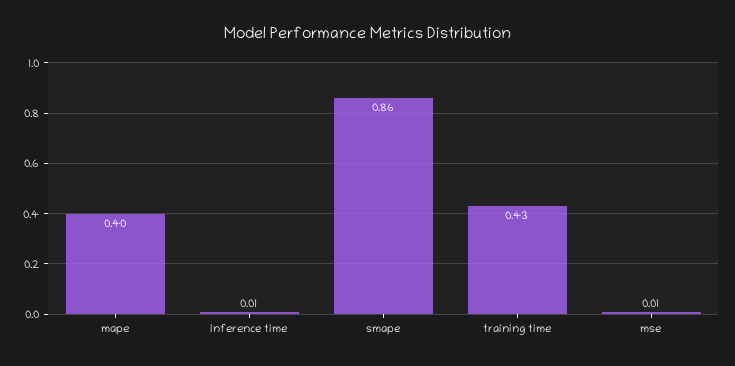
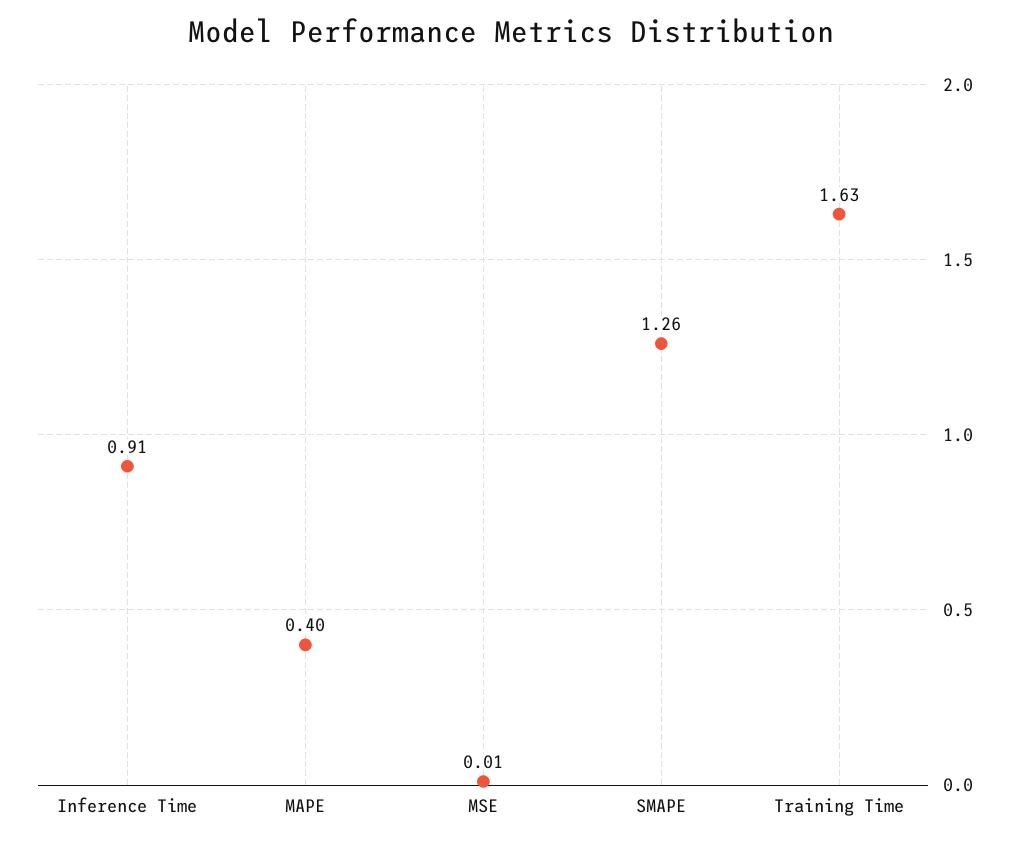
inference time: 0.01 -> 0.91
smape: 0.86 -> 1.26
training time: 0.43 -> 1.63

